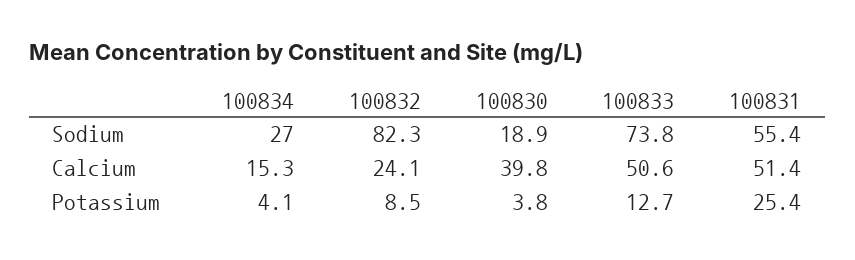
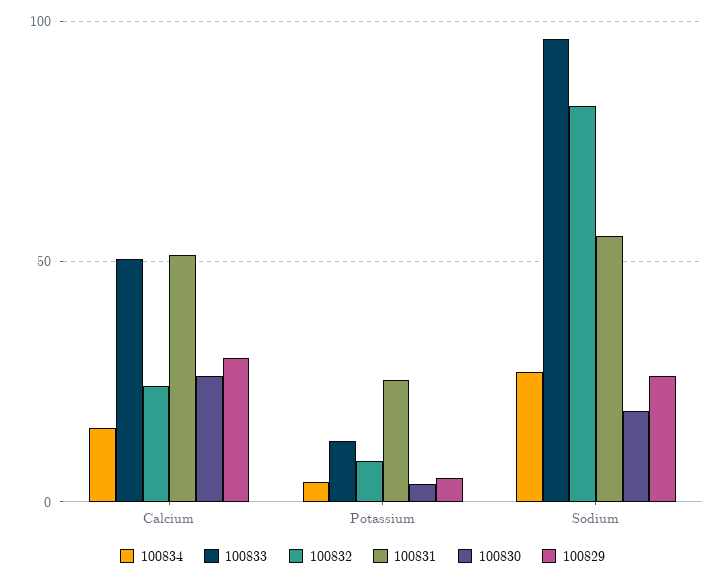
100833, Sodium: 73.8 -> 95
100830, Calcium: 39.8 -> 25
100829, Calcium: none -> 30
100829, Potassium: none -> 5
100829, Sodium: none -> 25

